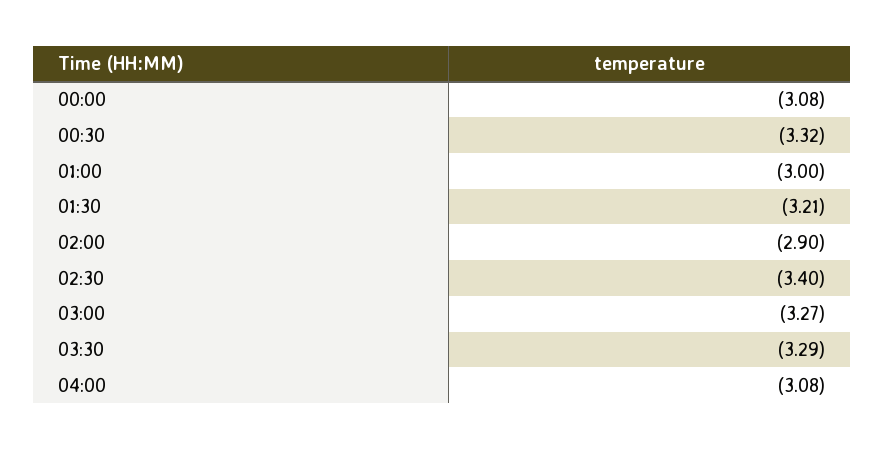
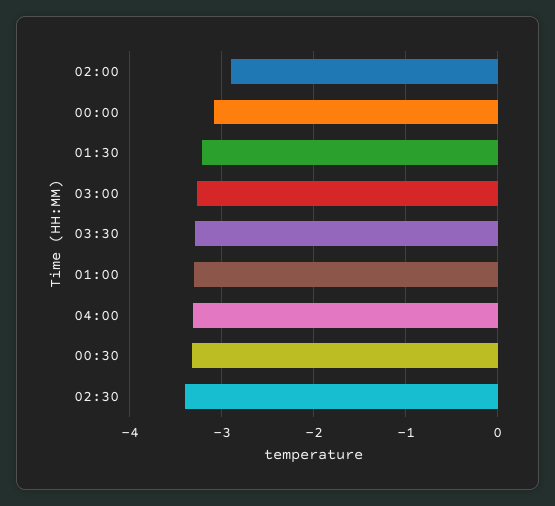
01:00: -3 -> -3.3
04:00: -3.08 -> -3.3

